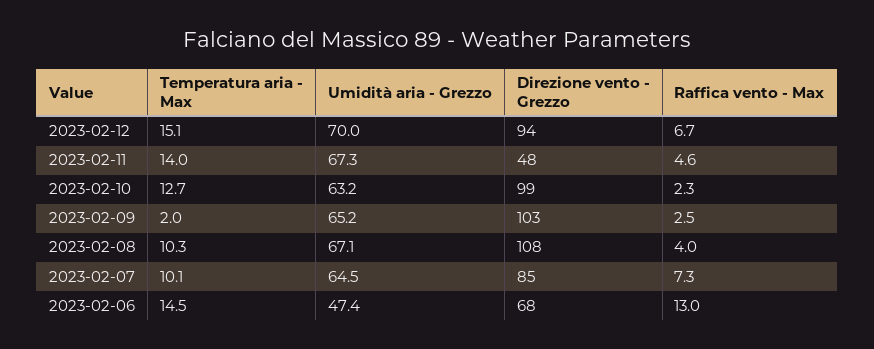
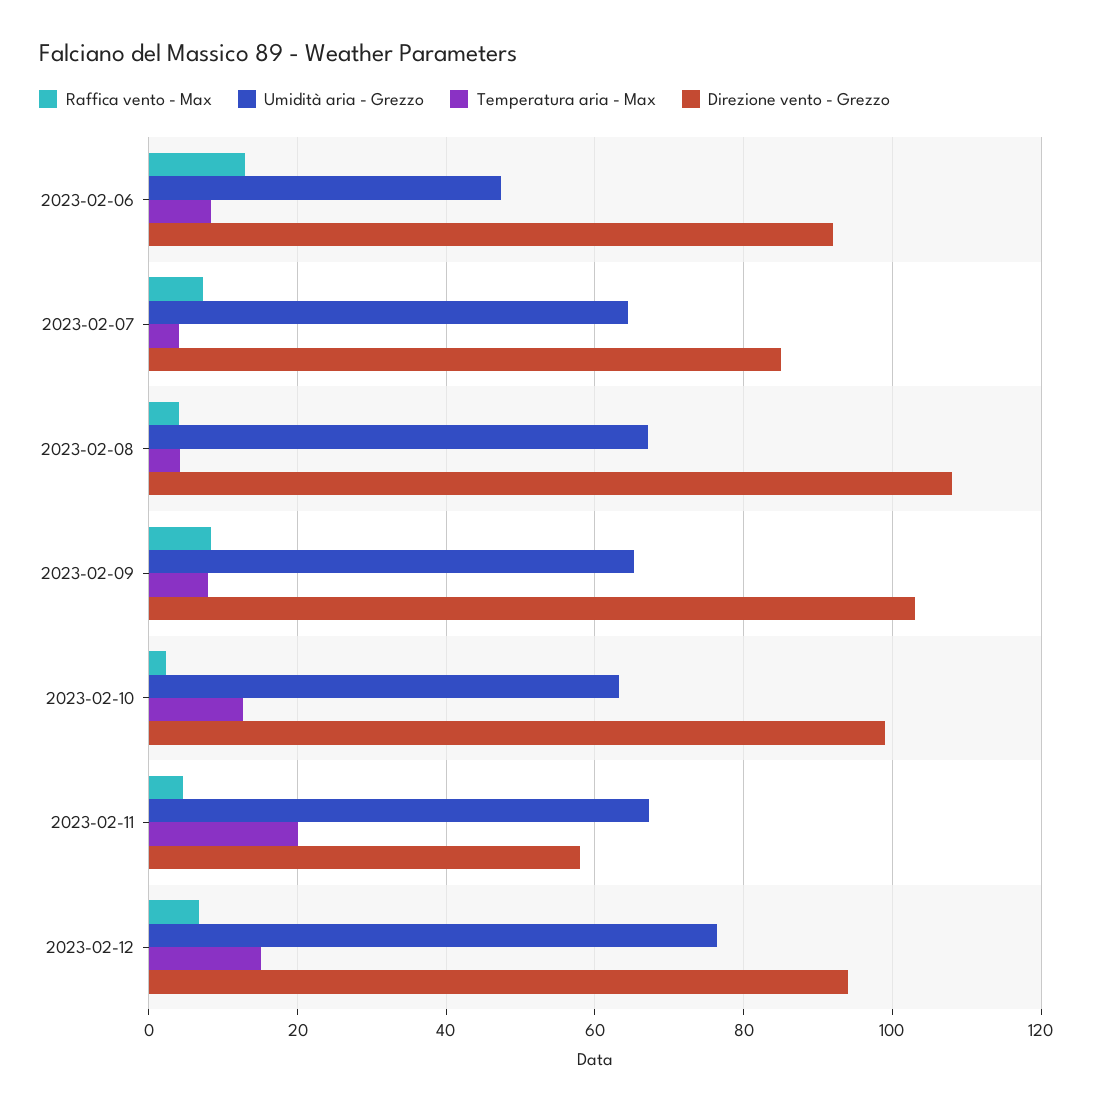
Umidità aria - Grezzo, 2023-02-12: 70 -> 76
Temperatura aria - Max, 2023-02-11: 14 -> 20
Direzione vento - Grezzo, 2023-02-11: 48 -> 58
Temperatura aria - Max, 2023-02-09: 2 -> 8
Raffica vento - Max, 2023-02-09: 2.5 -> 8
Temperatura aria - Max, 2023-02-08: 10.3 -> 4
Temperatura aria - Max, 2023-02-07: 10.1 -> 4
Temperatura aria - Max, 2023-02-06: 14.5 -> 8
Direzione vento - Grezzo, 2023-02-06: 68 -> 92

